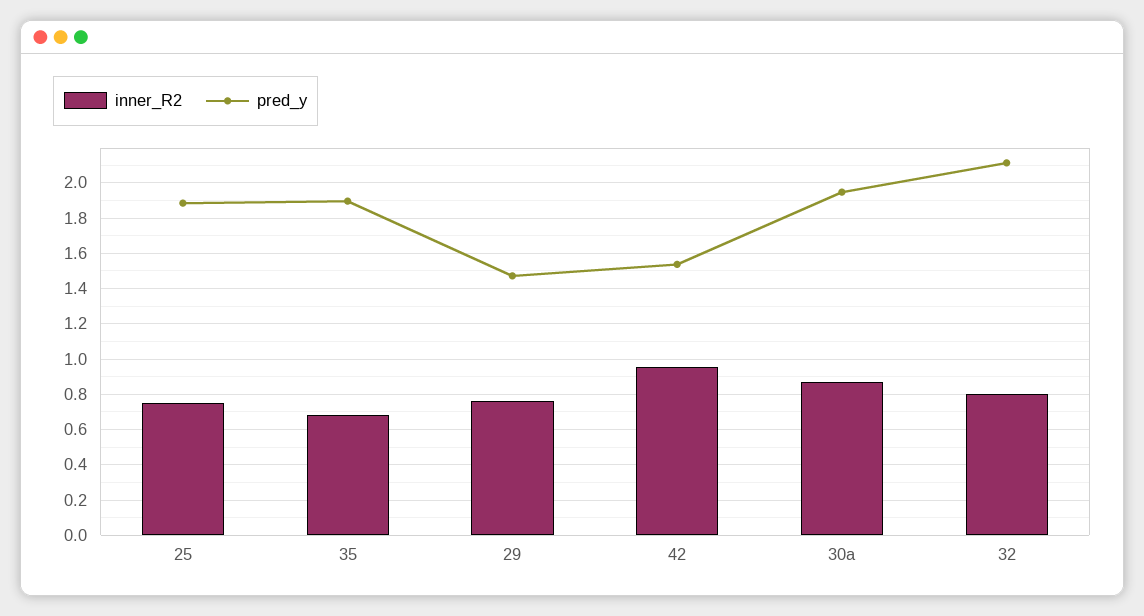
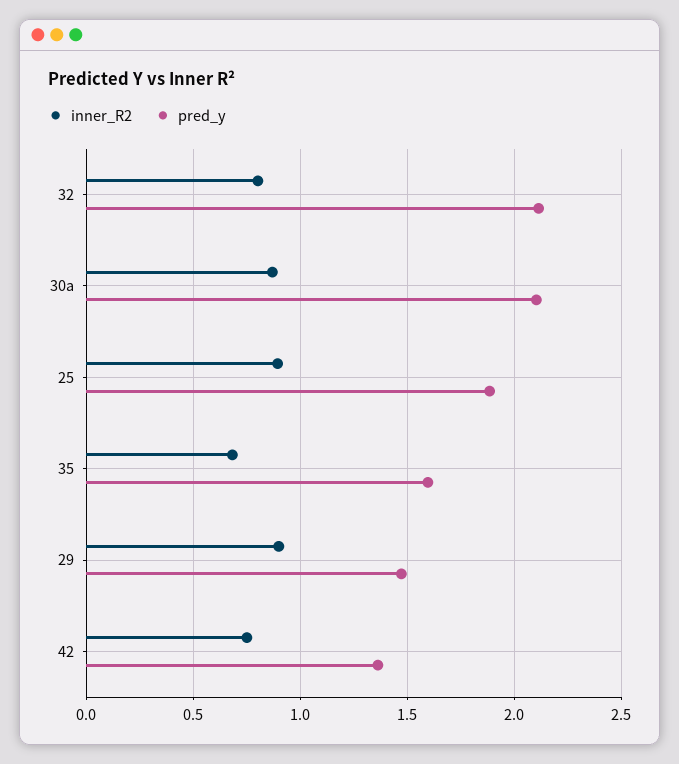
inner_R2, 25: 0.75 -> 0.9
pred_y, 35: 1.9 -> 1.6
inner_R2, 29: 0.75 -> 0.9
inner_R2, 42: 0.95 -> 0.75
pred_y, 42: 1.55 -> 1.35
pred_y, 30a: 1.95 -> 2.1

